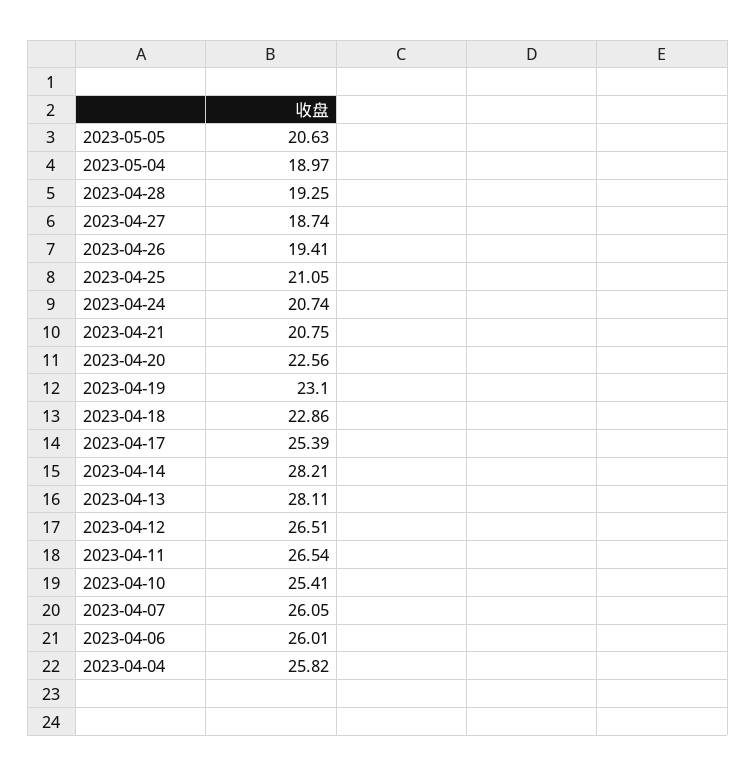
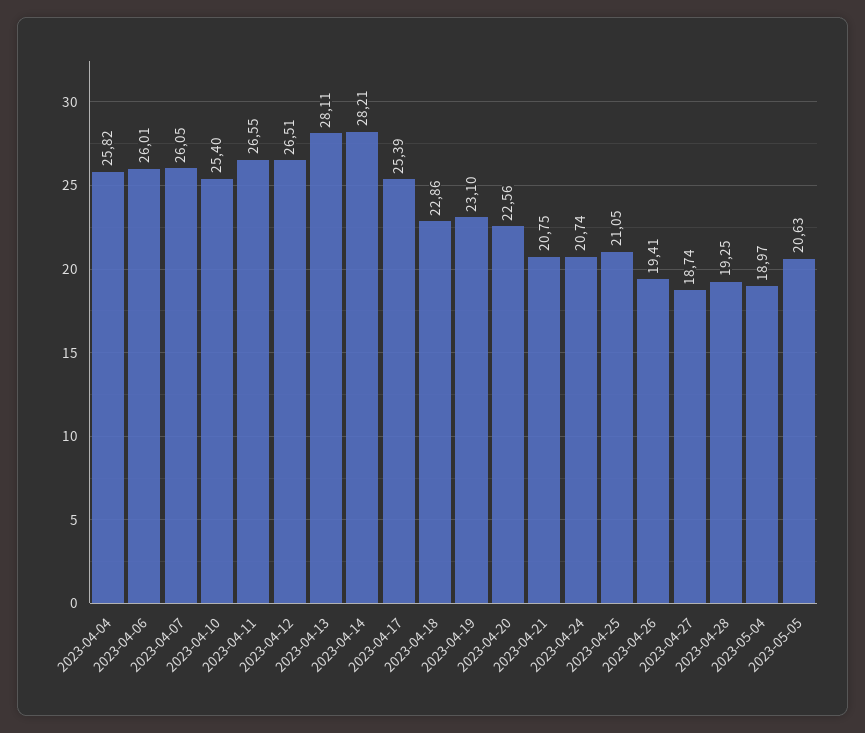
2023-04-11: 26.54 -> 26.55
2023-04-10: 25.41 -> 25.4

